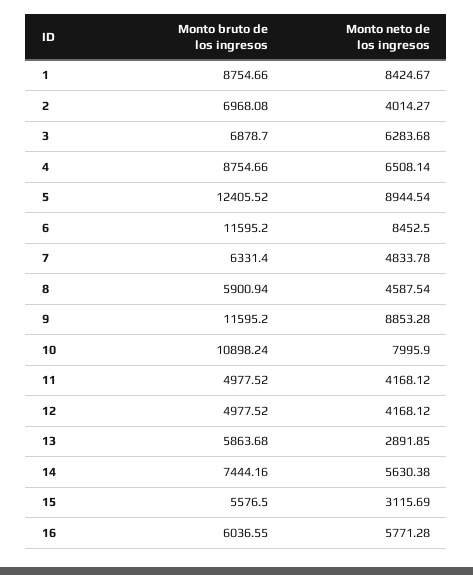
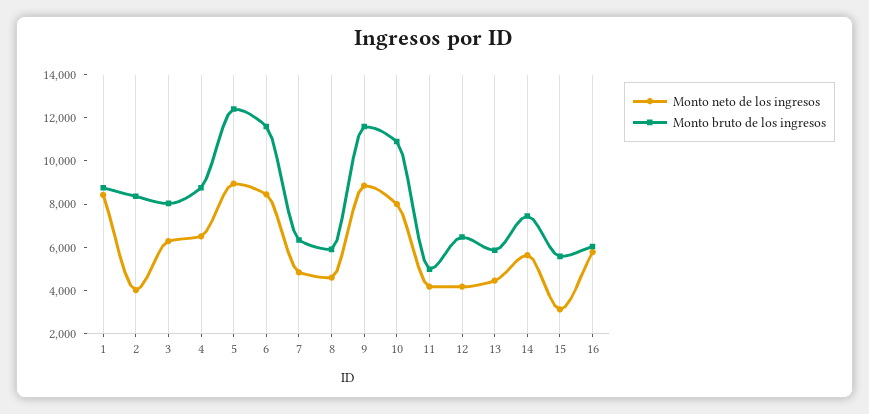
Monto bruto de los ingresos, 2: 6968.08 -> 8500
Monto bruto de los ingresos, 3: 6878.7 -> 8000
Monto bruto de los ingresos, 12: 4977.52 -> 6500
Monto neto de los ingresos, 13: 2891.85 -> 4500

